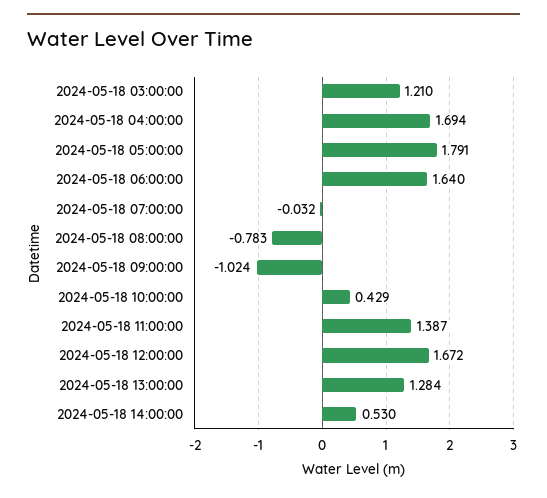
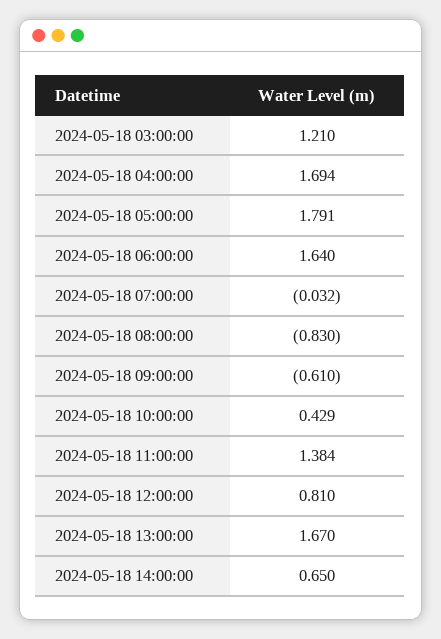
2024-05-18 08:00:00: -0.783 -> -0.83
2024-05-18 09:00:00: -1.024 -> -0.61
2024-05-18 11:00:00: 1.387 -> 1.384
2024-05-18 12:00:00: 1.672 -> 0.81
2024-05-18 13:00:00: 1.284 -> 1.67
2024-05-18 14:00:00: 0.53 -> 0.65

